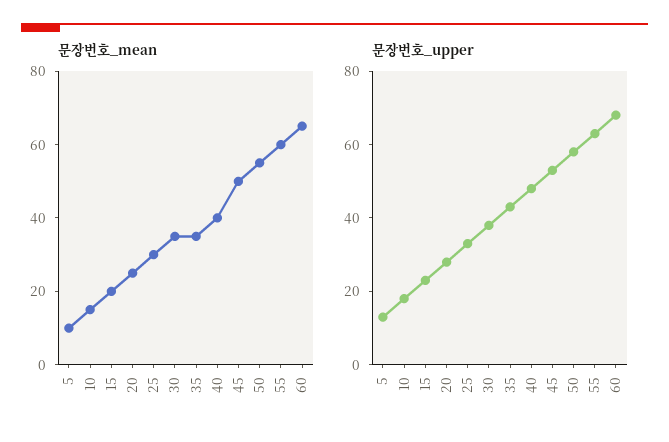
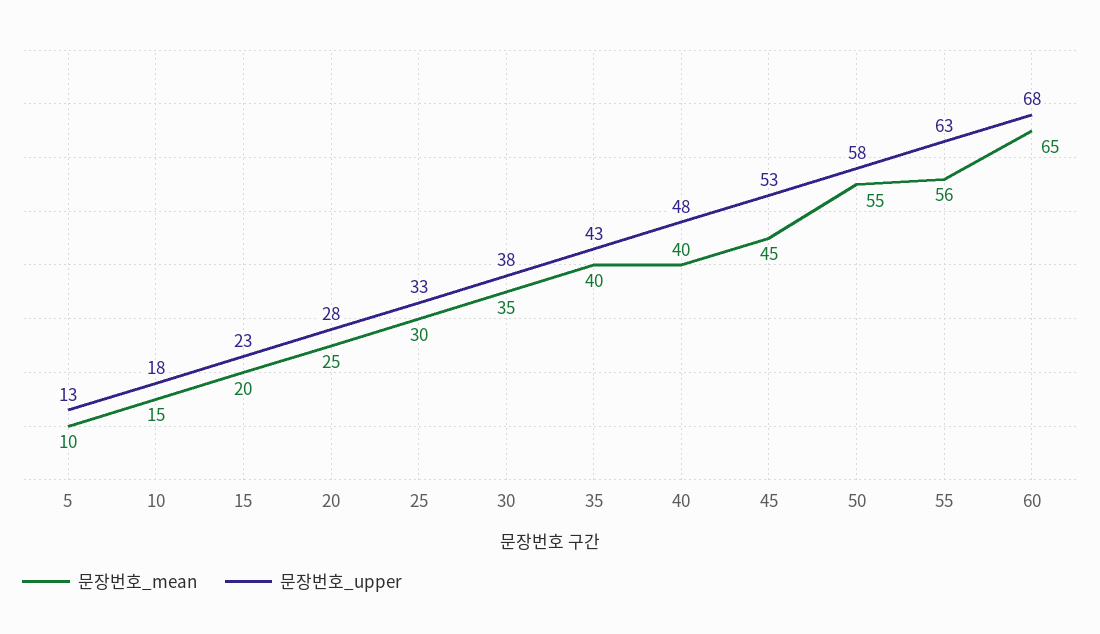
문장번호_mean, 35: 35 -> 40
문장번호_mean, 45: 50 -> 45
문장번호_mean, 55: 60 -> 56

